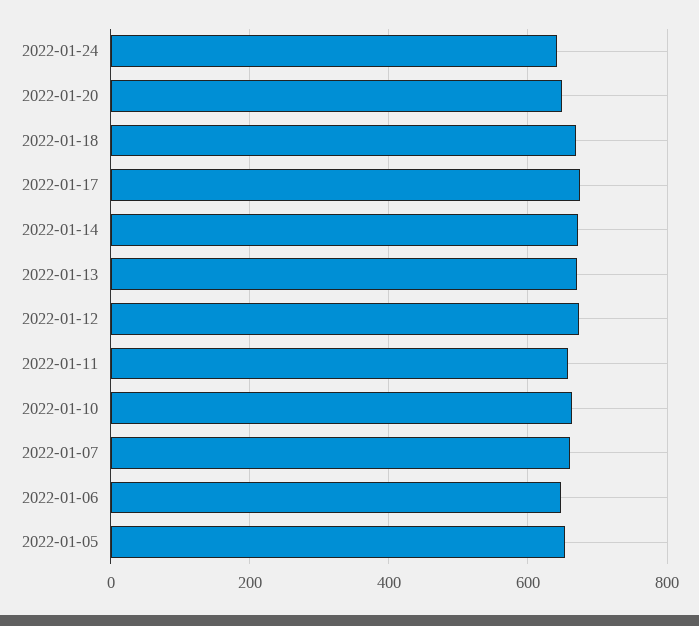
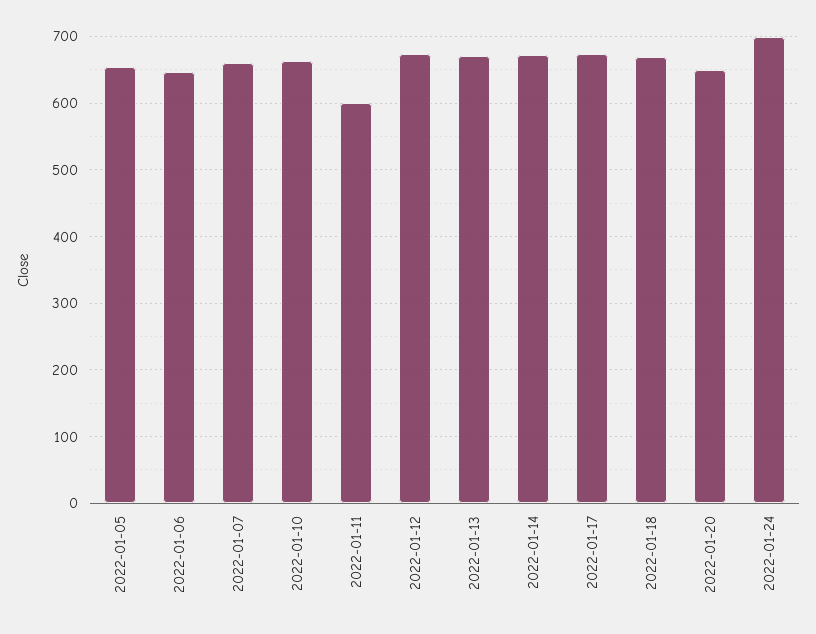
2022-01-24: 640 -> 700
2022-01-11: 660 -> 600

